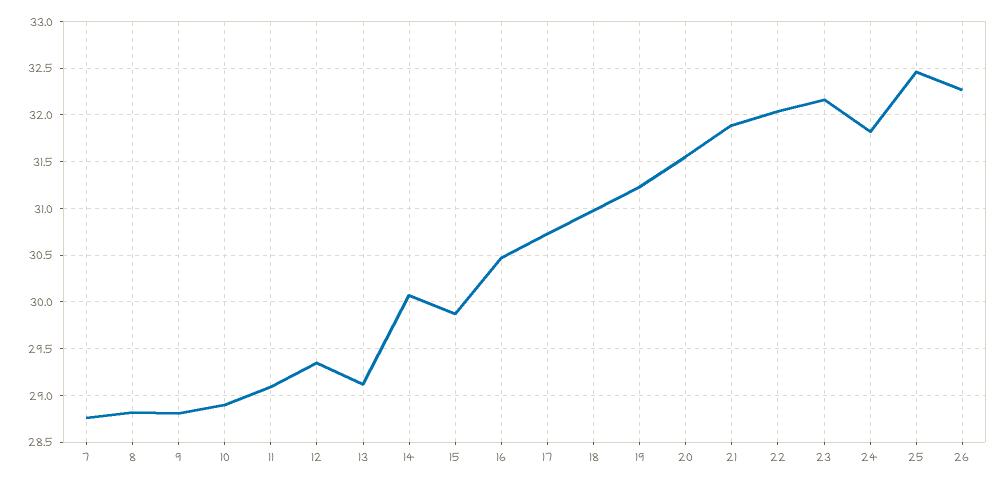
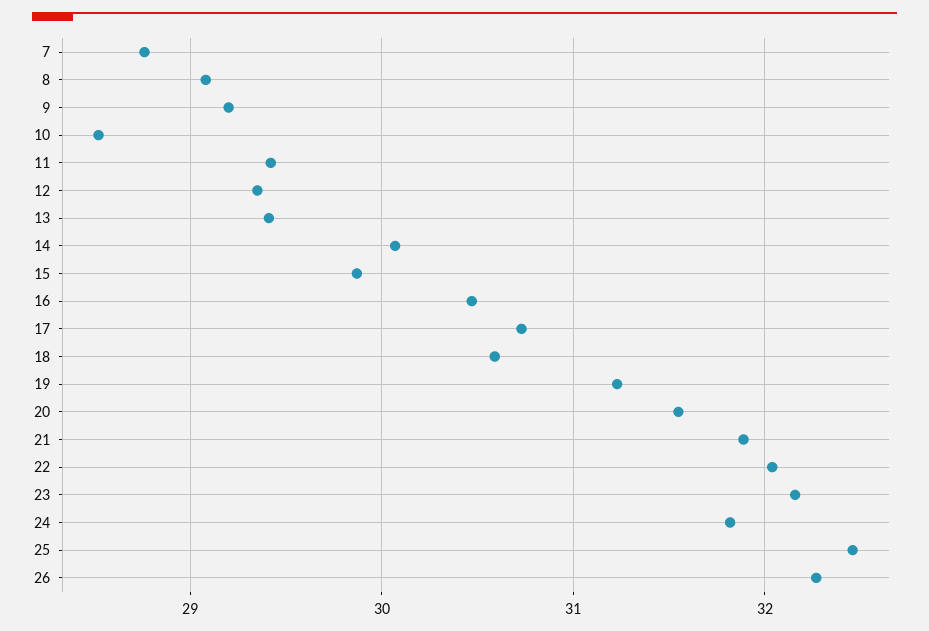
8: 28.8 -> 29.1
9: 28.8 -> 29.2
10: 28.9 -> 28.5
11: 29.1 -> 29.4
13: 29.1 -> 29.4
18: 31 -> 30.6

